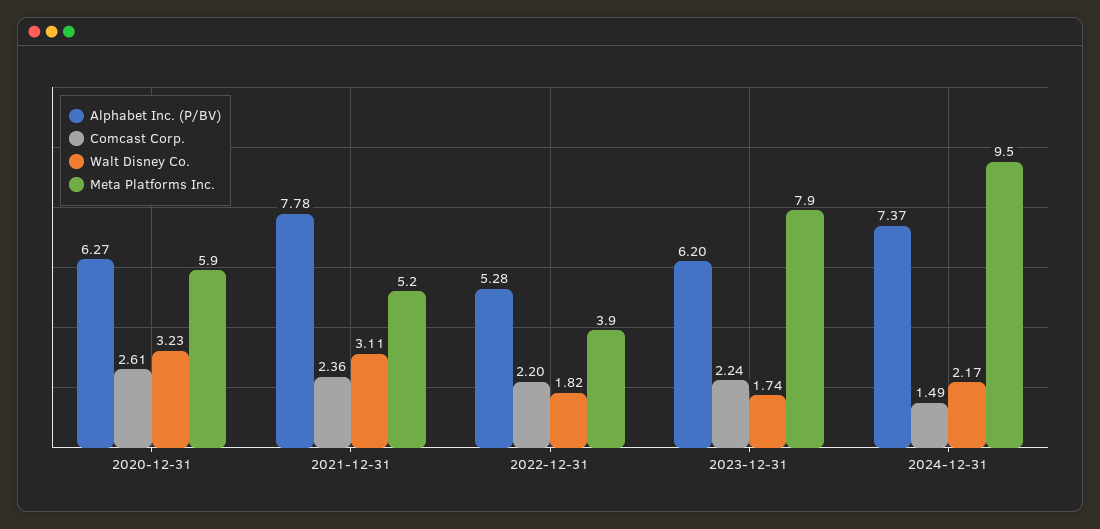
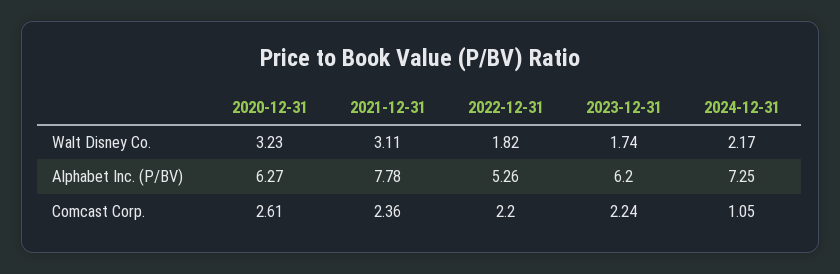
Meta Platforms Inc., 2020-12-31: 5.9 -> none
Meta Platforms Inc., 2021-12-31: 5.2 -> none
Alphabet Inc. (P/BV), 2022-12-31: 5.28 -> 5.26
Meta Platforms Inc., 2022-12-31: 3.9 -> none
Meta Platforms Inc., 2023-12-31: 7.9 -> none
Alphabet Inc. (P/BV), 2024-12-31: 7.37 -> 7.25
Comcast Corp., 2024-12-31: 1.49 -> 1.05
Meta Platforms Inc., 2024-12-31: 9.5 -> none

